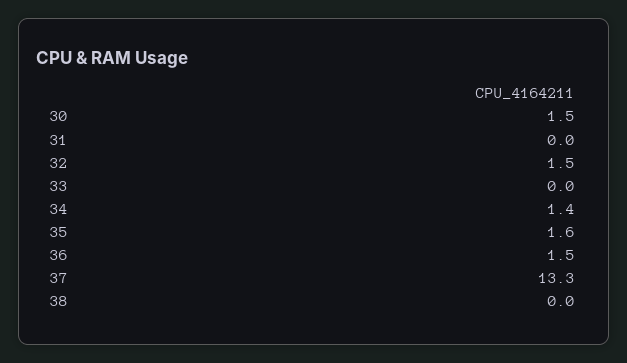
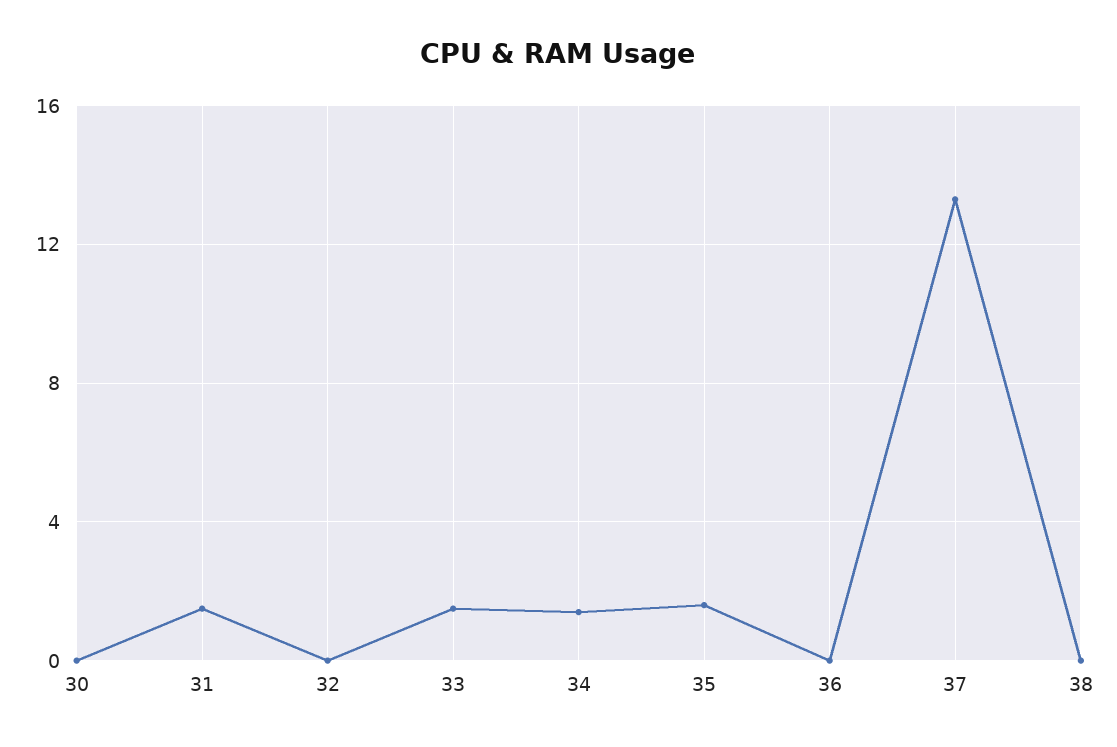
30: 1.5 -> 0
31: 0 -> 1.5
32: 1.5 -> 0
33: 0 -> 1.5
36: 1.5 -> 0

